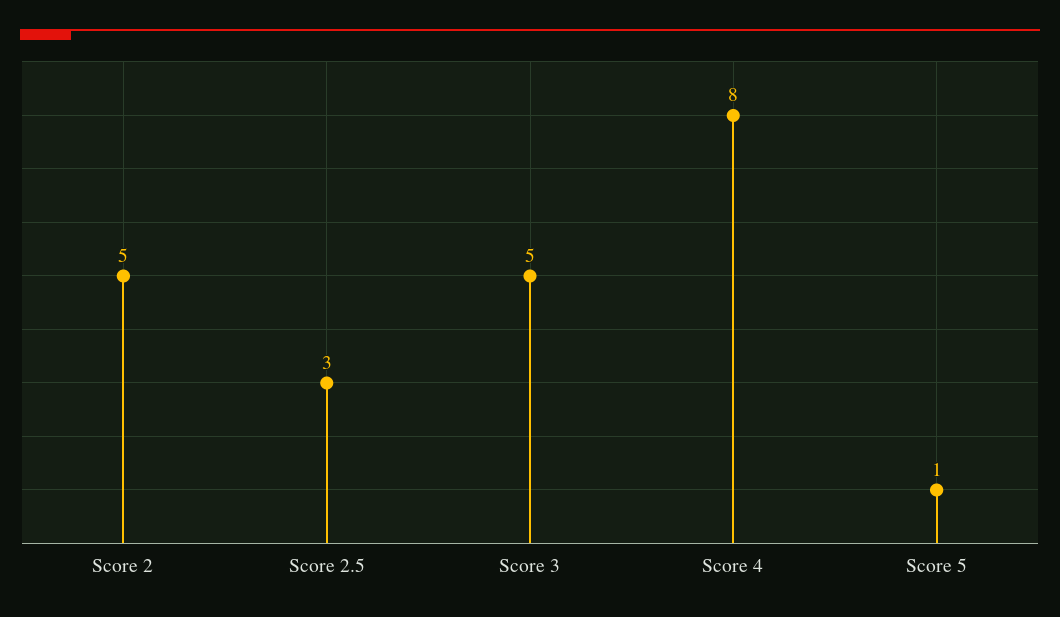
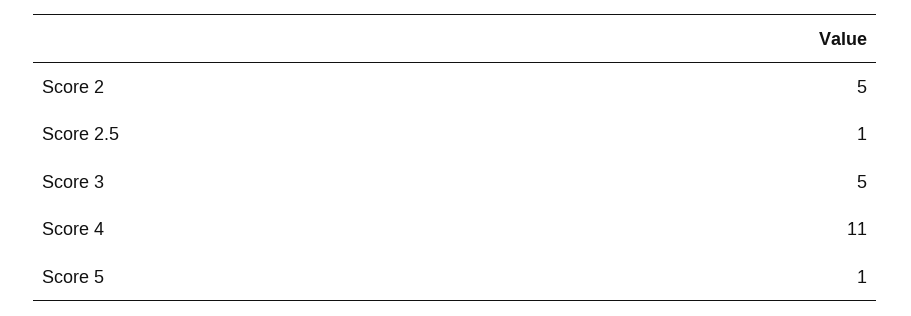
Score 2.5: 3 -> 1
Score 4: 8 -> 11

